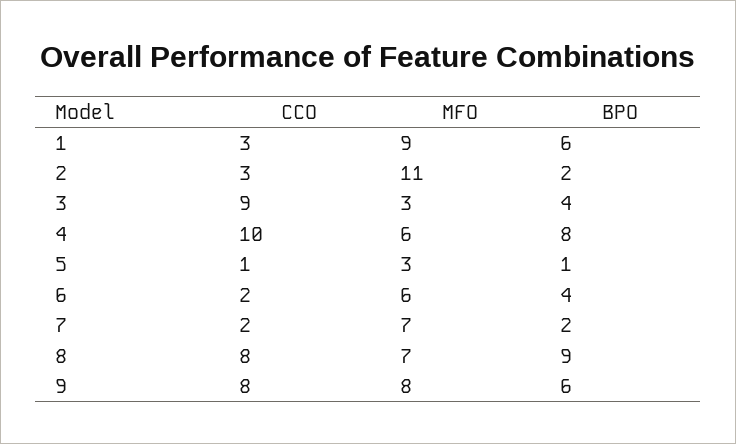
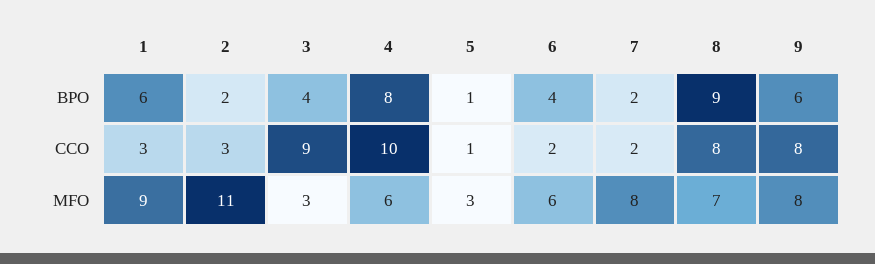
MFO, 7: 7 -> 8

